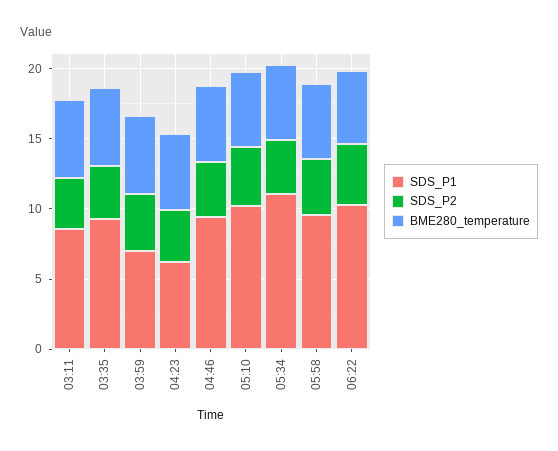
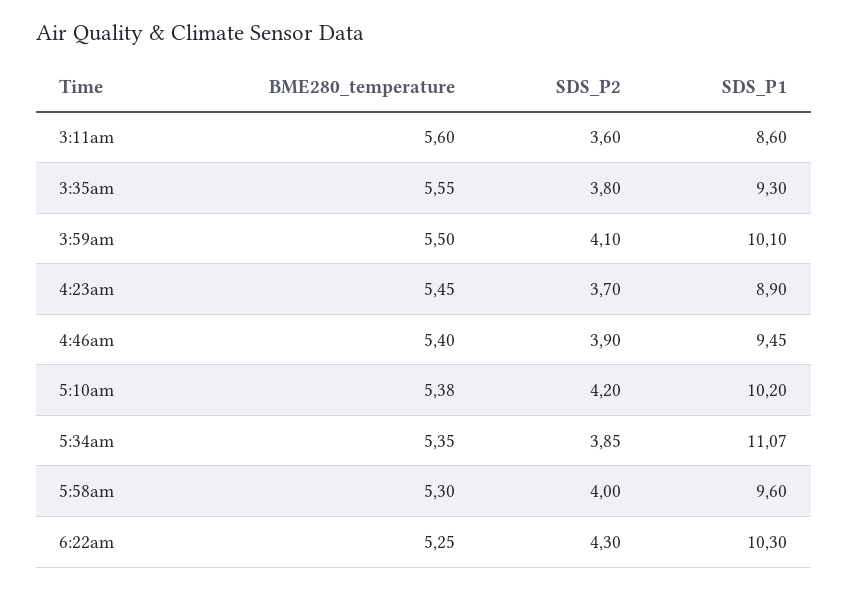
SDS_P1, 03:59: 7 -> 10.1
SDS_P1, 04:23: 6 -> 8.9

